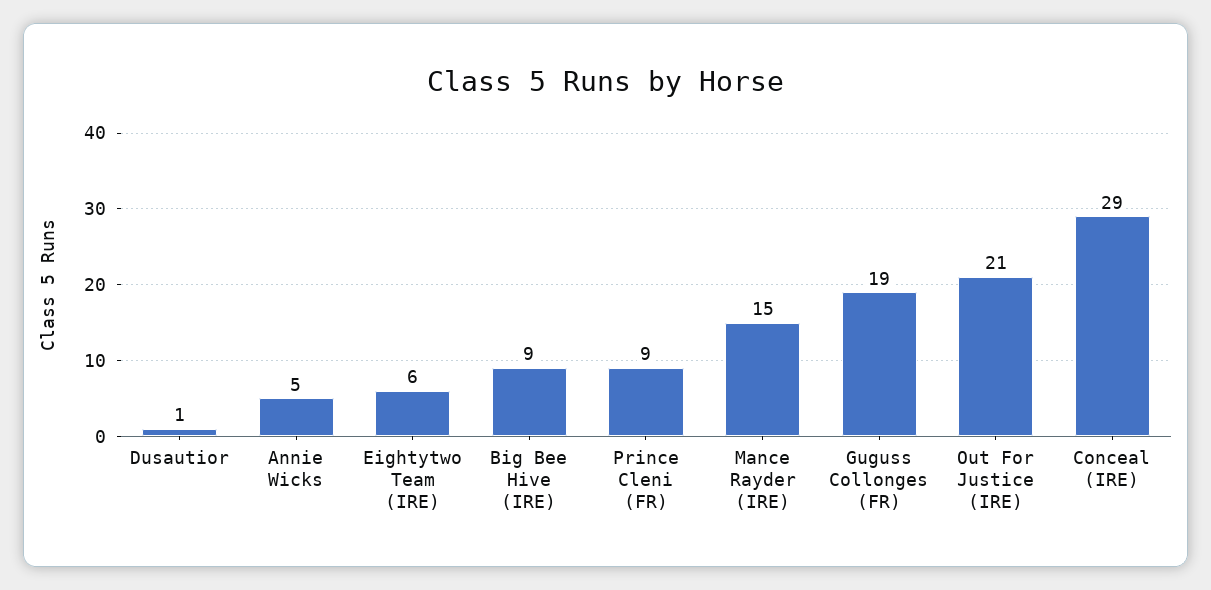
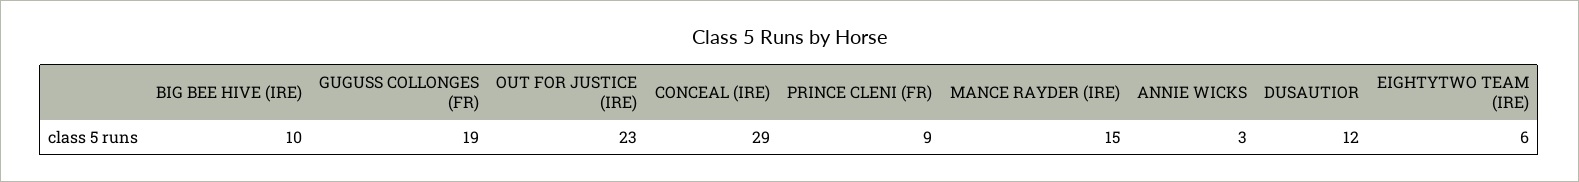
Dusautior: 1 -> 12
Annie Wicks: 5 -> 3
Big Bee Hive (IRE): 9 -> 10
Out For Justice (IRE): 21 -> 23

